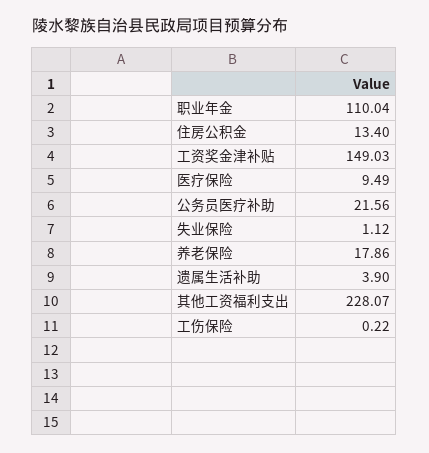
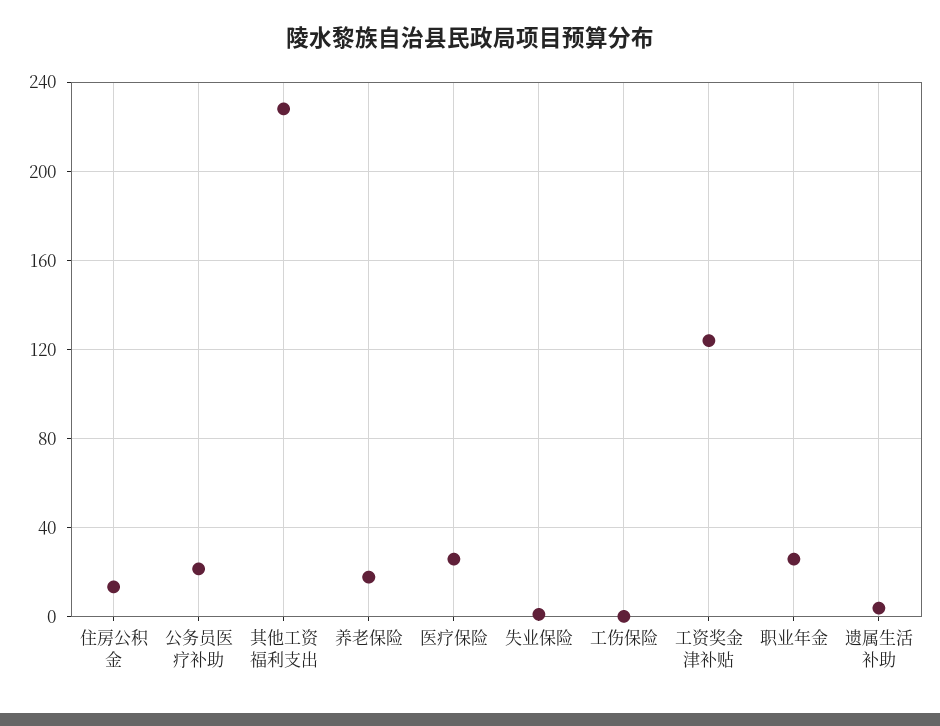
职业年金: 110.04 -> 25
工资奖金津补贴: 149.03 -> 125
医疗保险: 9.49 -> 25

